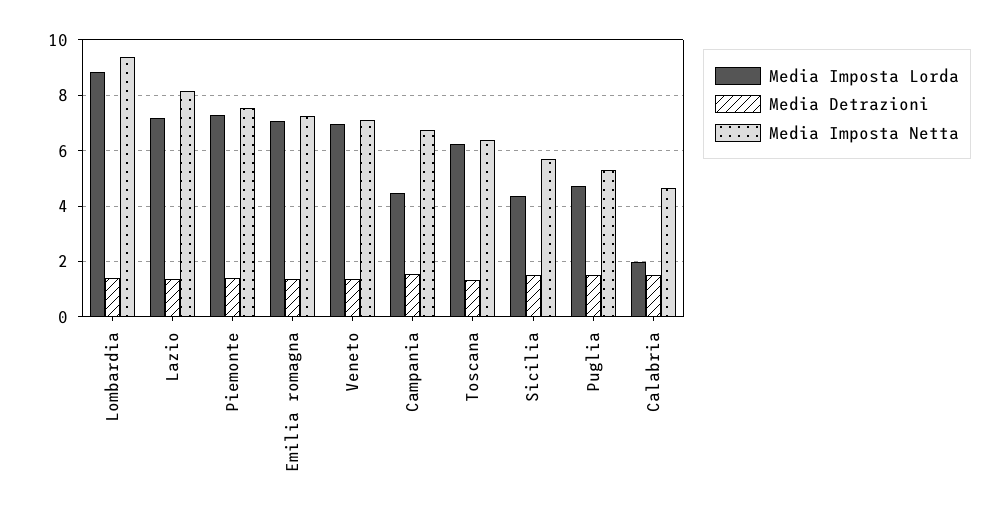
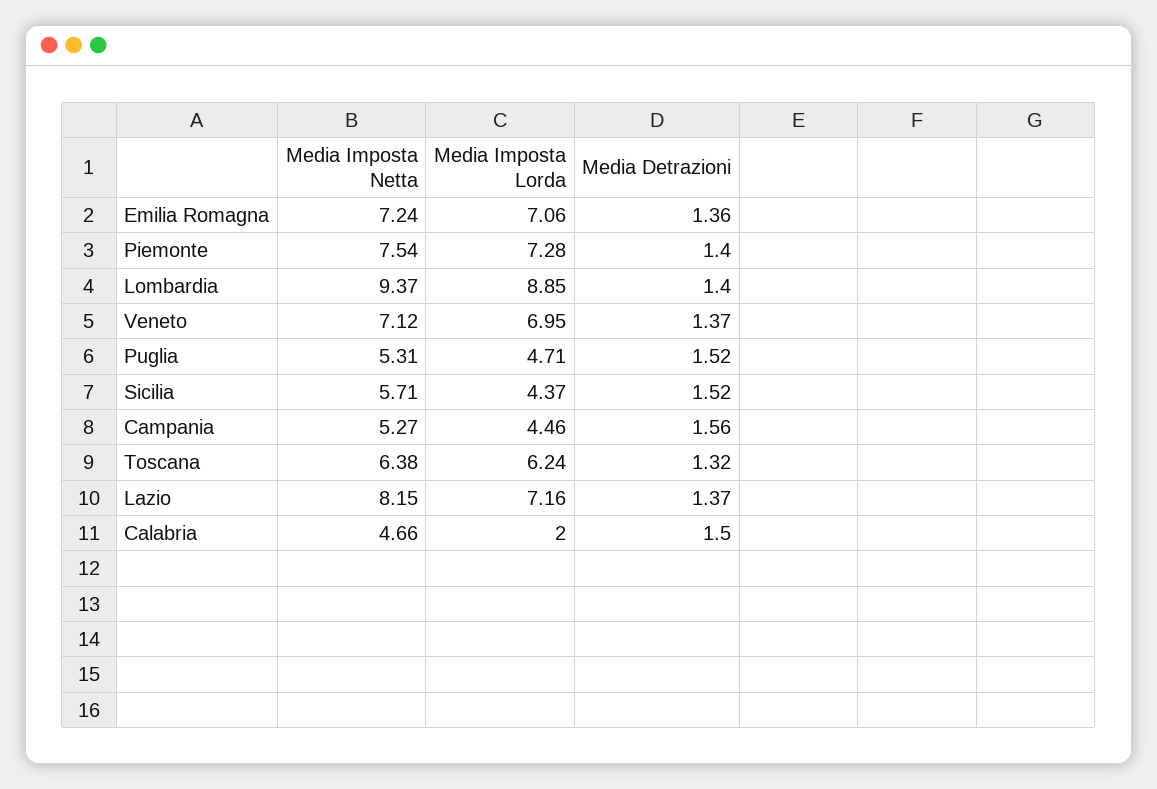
Media Imposta Netta, Campania: 6.75 -> 5.27

